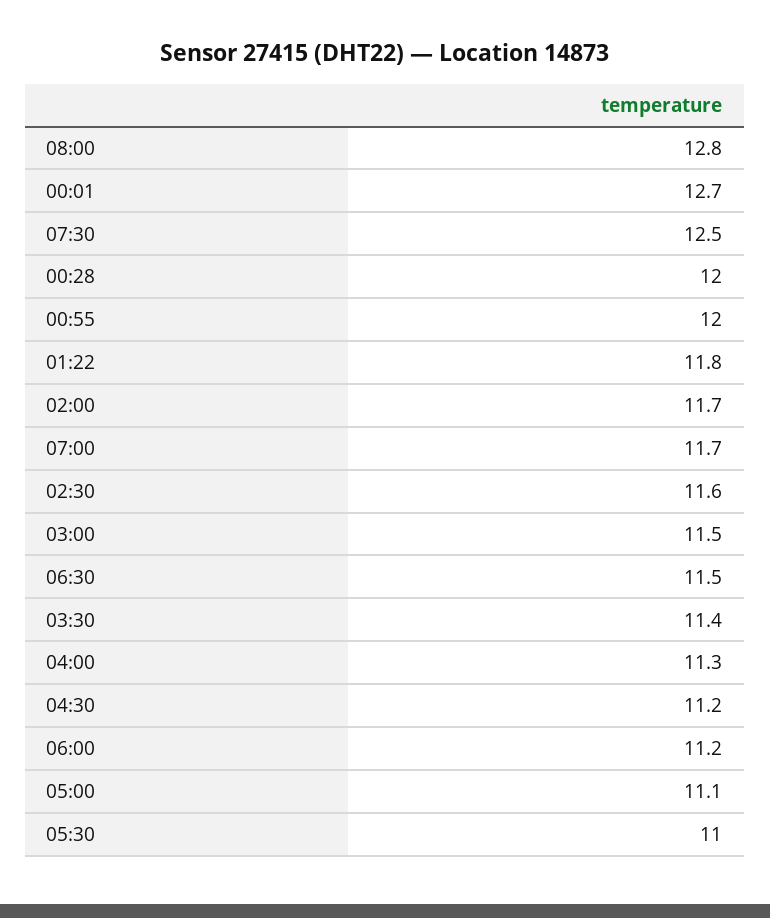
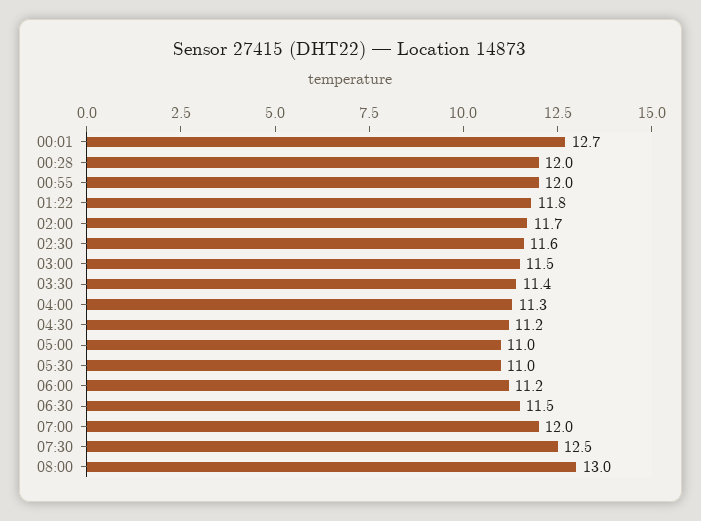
08:00: 12.8 -> 13
07:00: 11.7 -> 12
05:00: 11.1 -> 11

